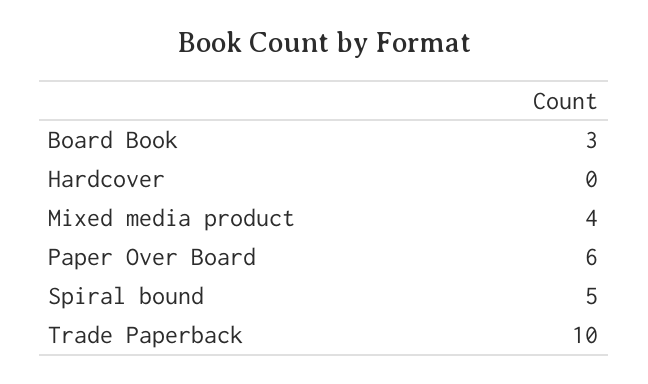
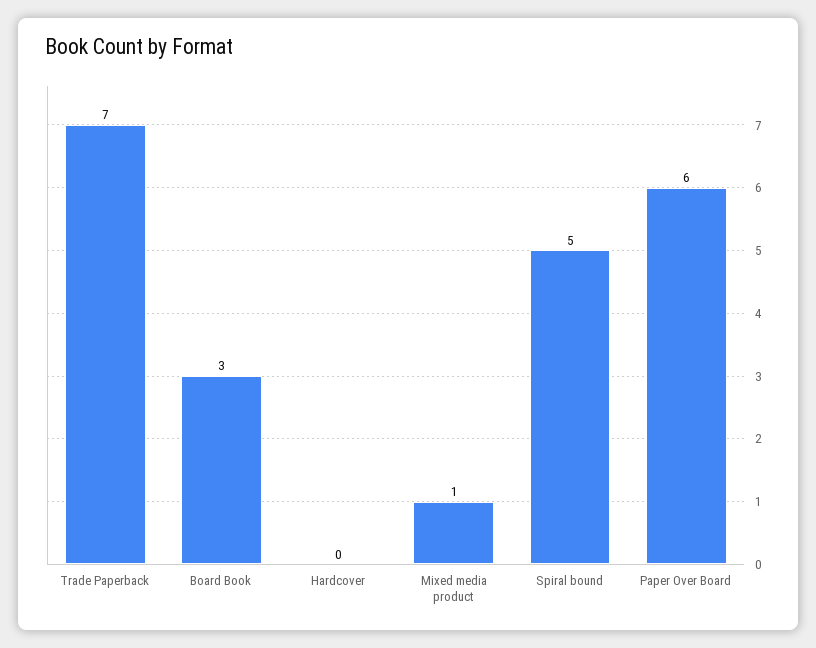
Mixed media product: 4 -> 1
Trade Paperback: 10 -> 7

